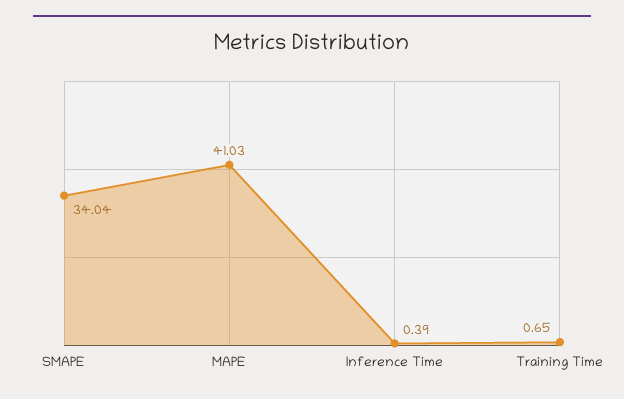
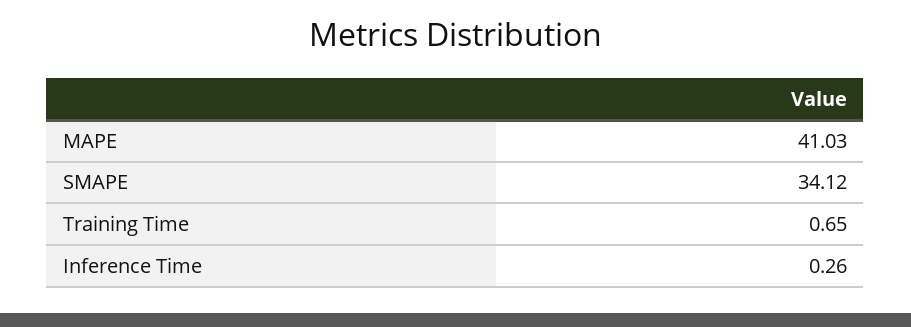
SMAPE: 34.04 -> 34.12
Inference Time: 0.39 -> 0.26

